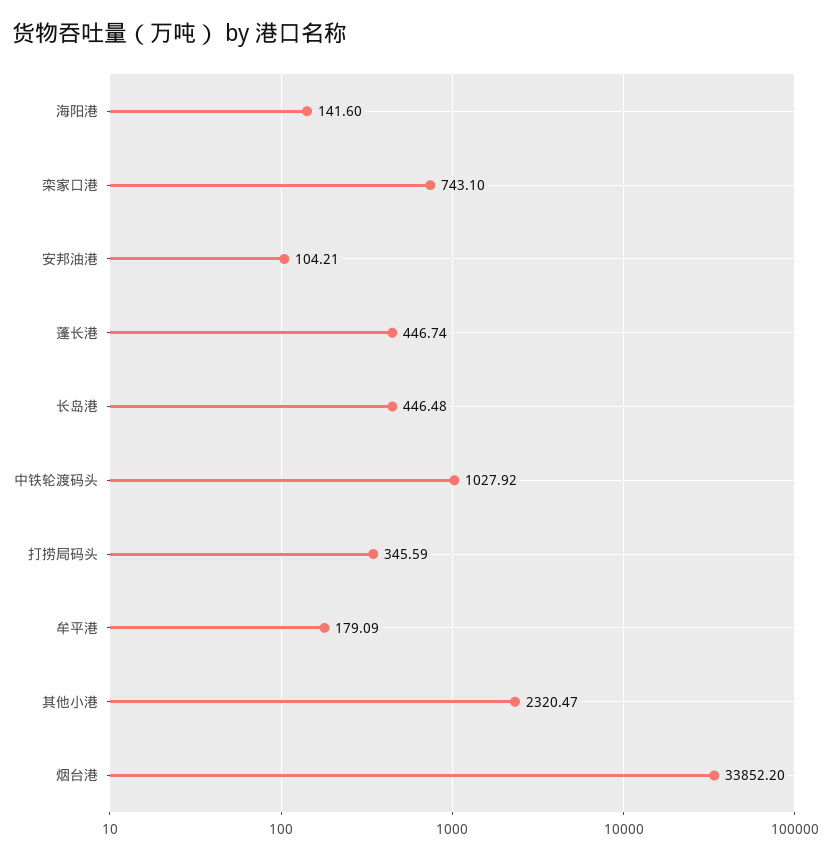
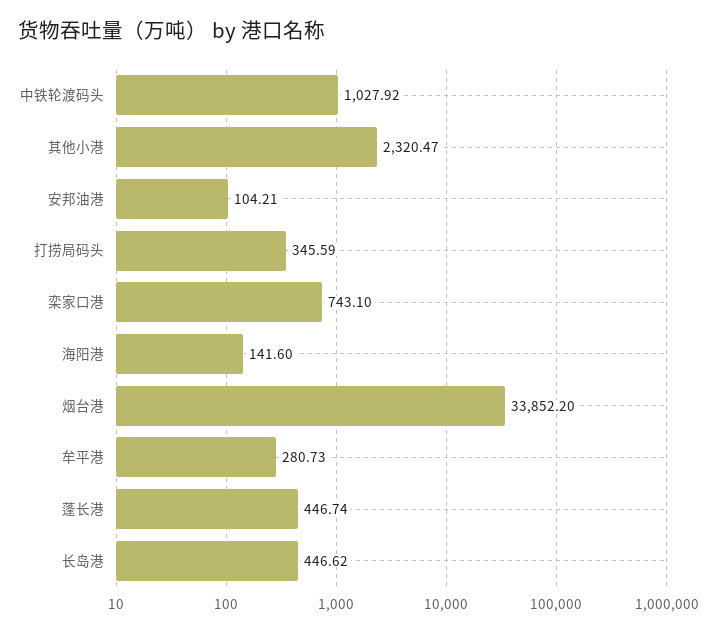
长岛港: 446.48 -> 446.62
牟平港: 179.09 -> 280.73

